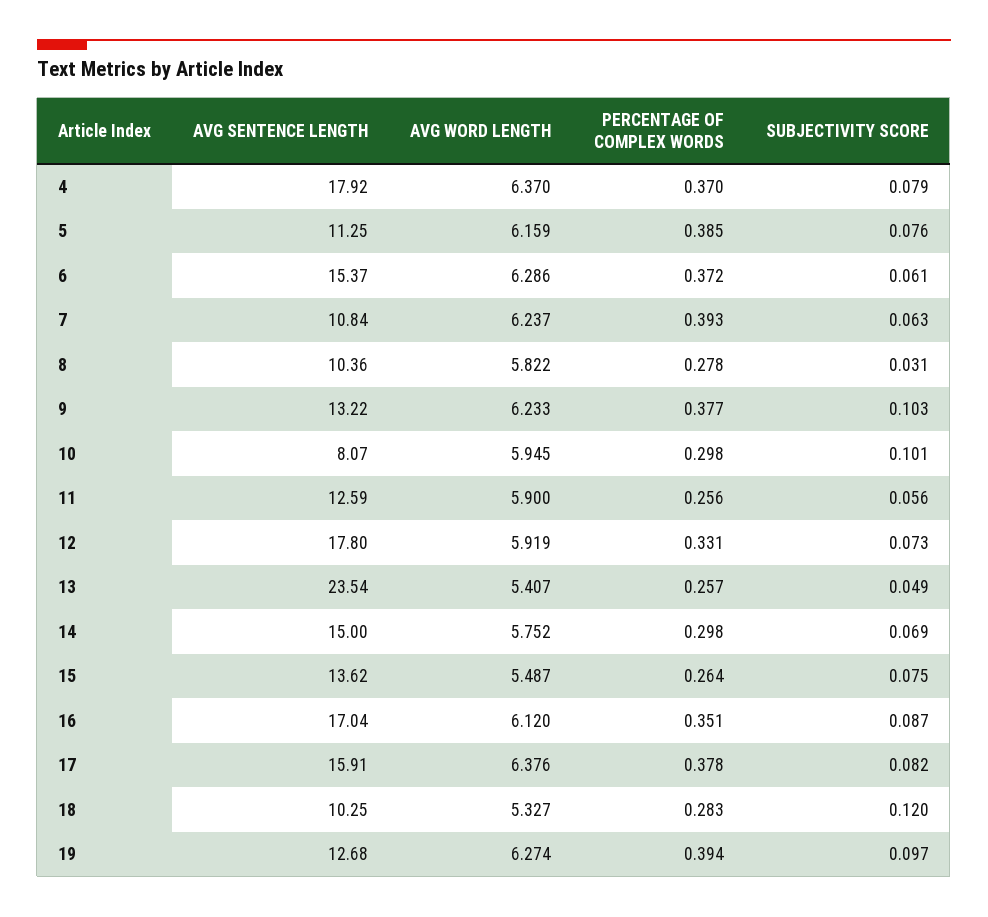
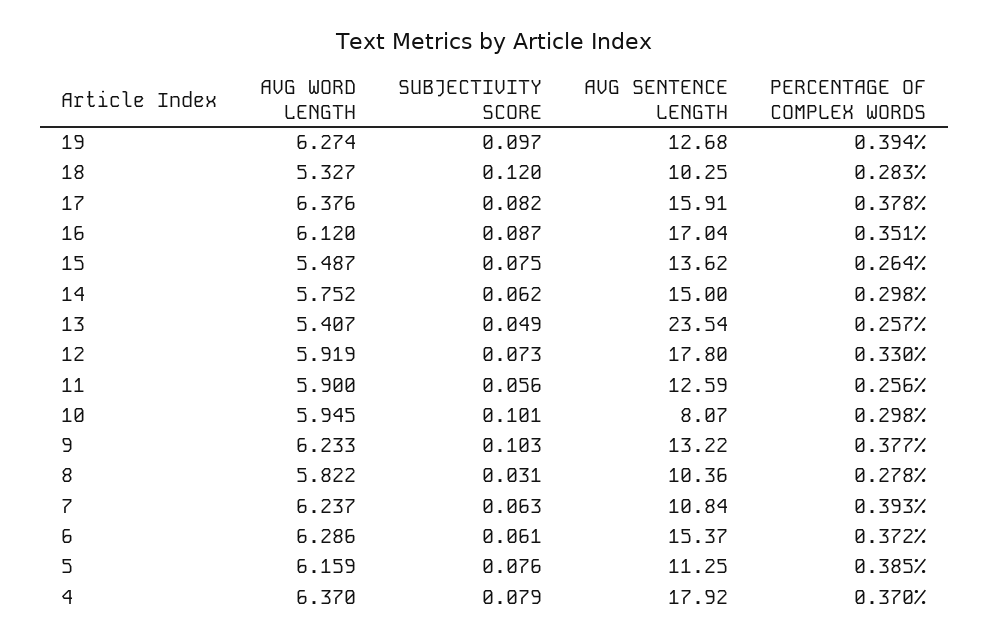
PERCENTAGE OF COMPLEX WORDS, 12: 0.331 -> 0.33
SUBJECTIVITY SCORE, 14: 0.069 -> 0.062

